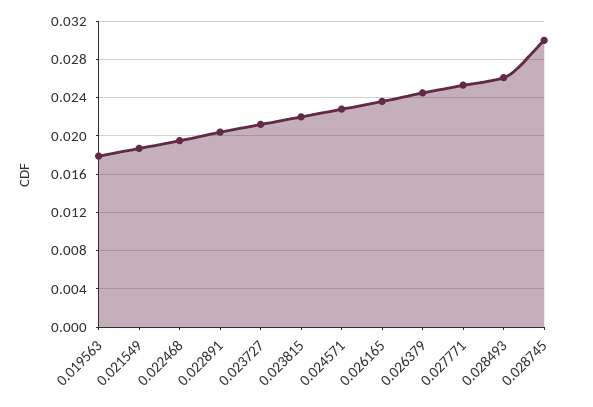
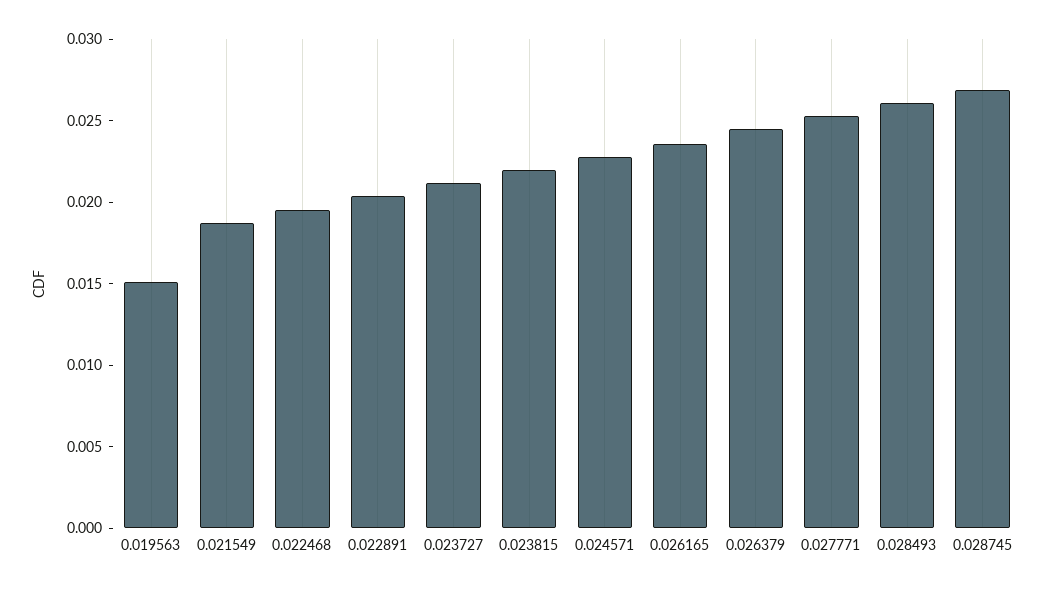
0.019563: 0.018 -> 0.015
0.028745: 0.03 -> 0.027

